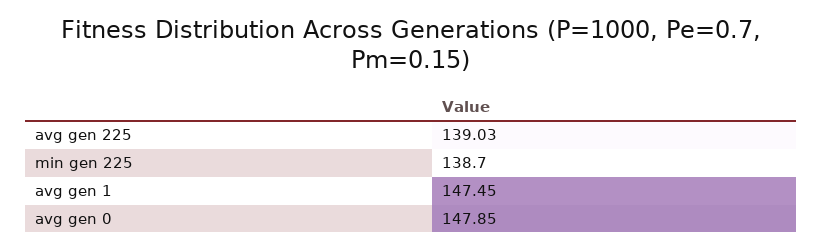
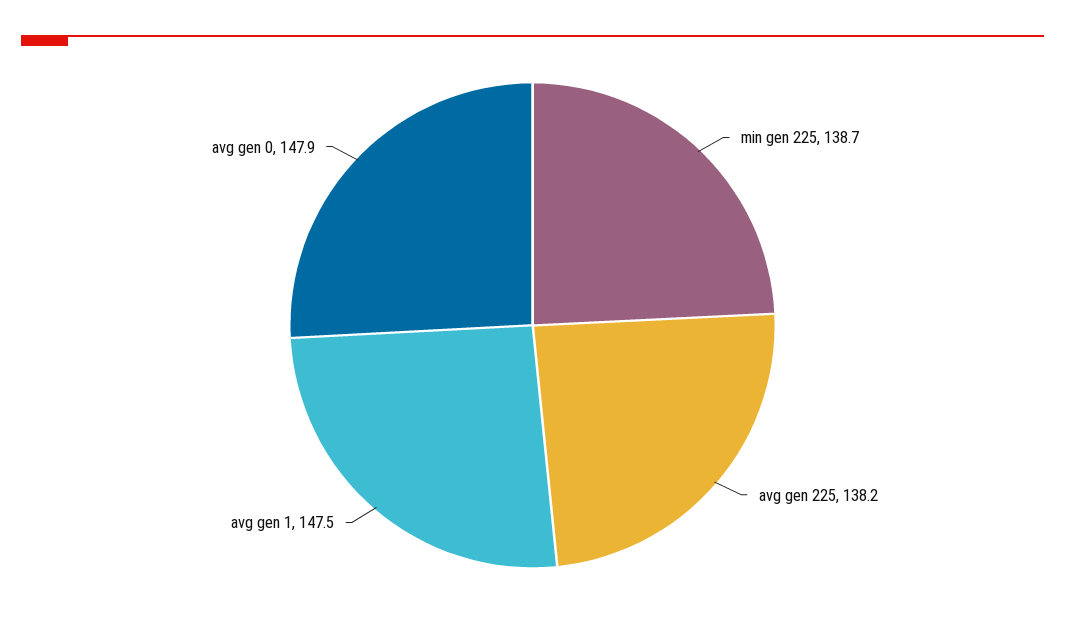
avg gen 225: 139.03 -> 138.2

